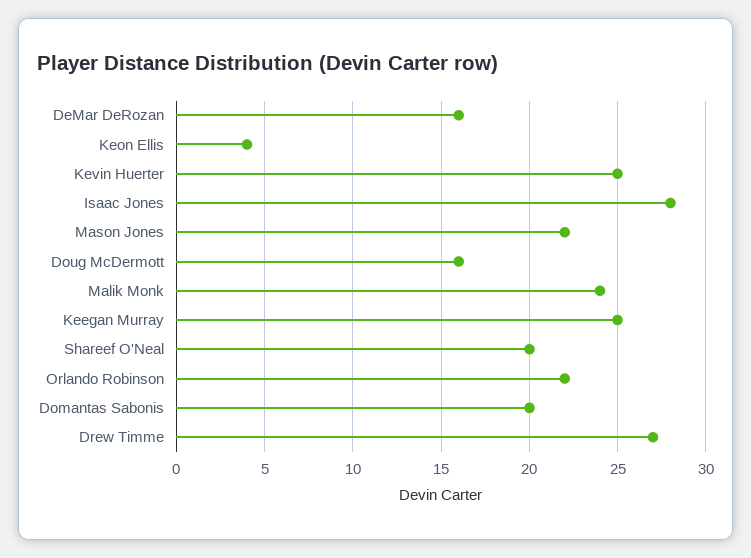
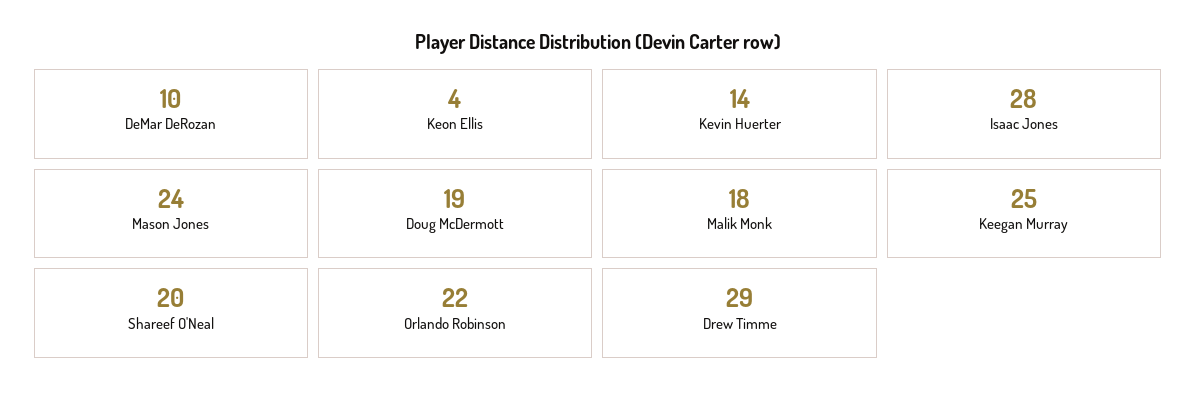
DeMar DeRozan: 16 -> 10
Kevin Huerter: 25 -> 14
Mason Jones: 22 -> 24
Doug McDermott: 16 -> 19
Malik Monk: 24 -> 18
Domantas Sabonis: 20 -> none
Drew Timme: 27 -> 29

